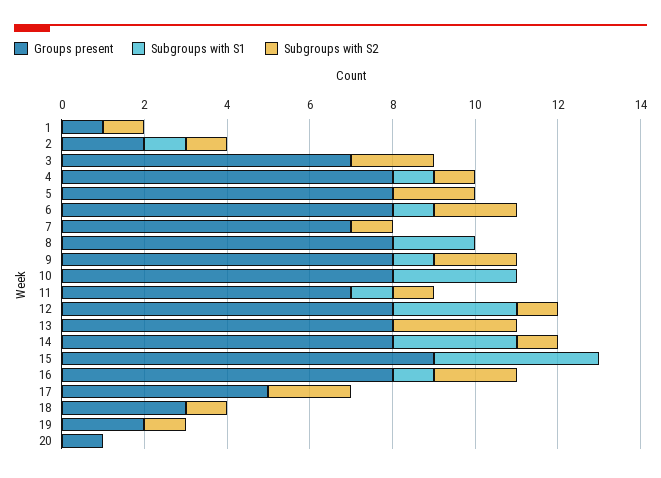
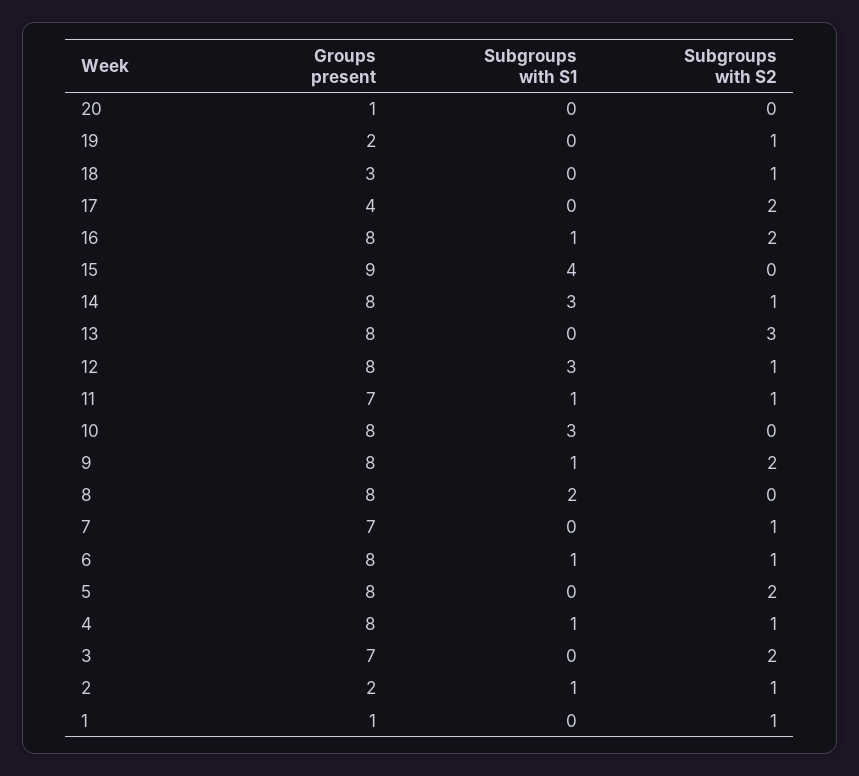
Subgroups with S2, 6: 2 -> 1
Groups present, 17: 5 -> 4

